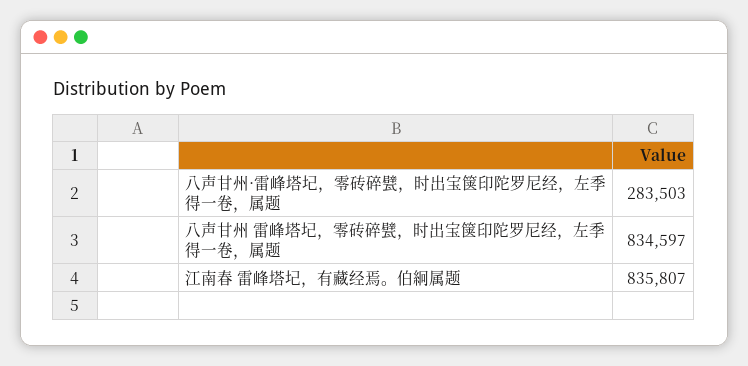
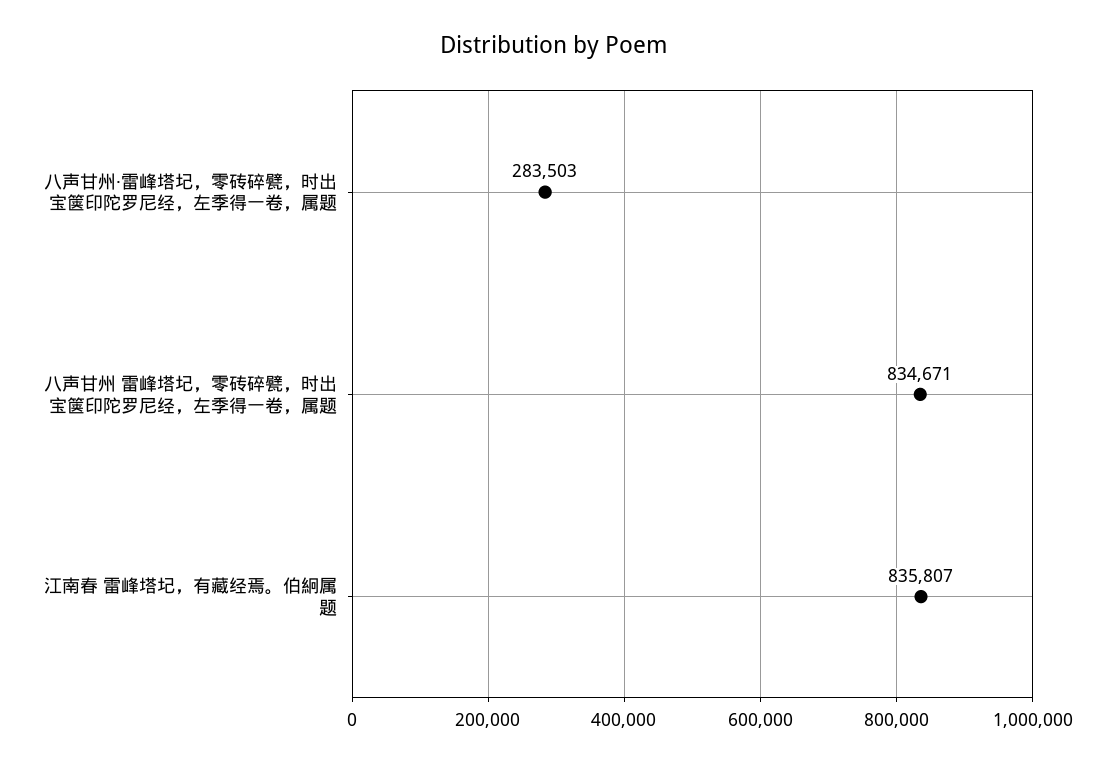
八声甘州 雷峰塔圮，零砖碎甓，时出宝箧印陀罗尼经，左季得一卷，属题: 834597 -> 834671

